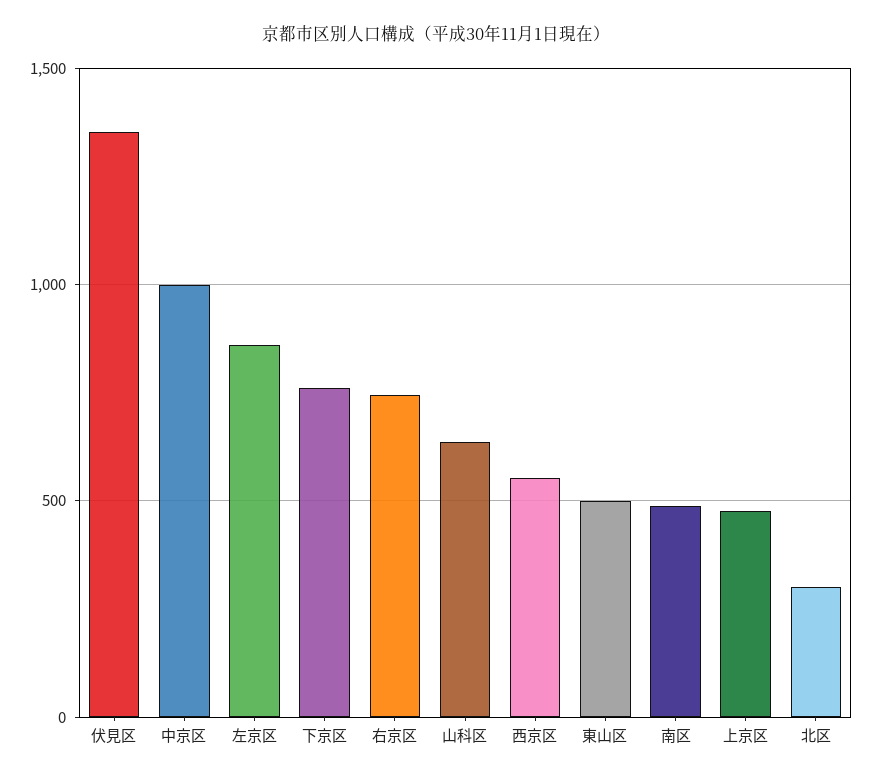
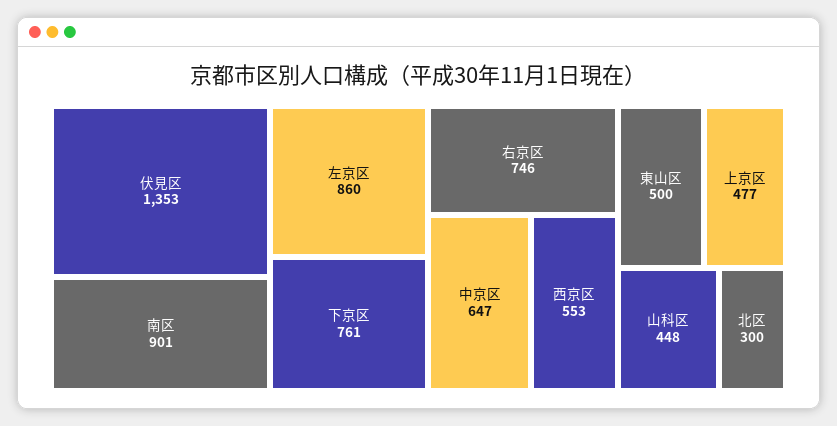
中京区: 1000 -> 647
山科区: 650 -> 448
南区: 500 -> 901

